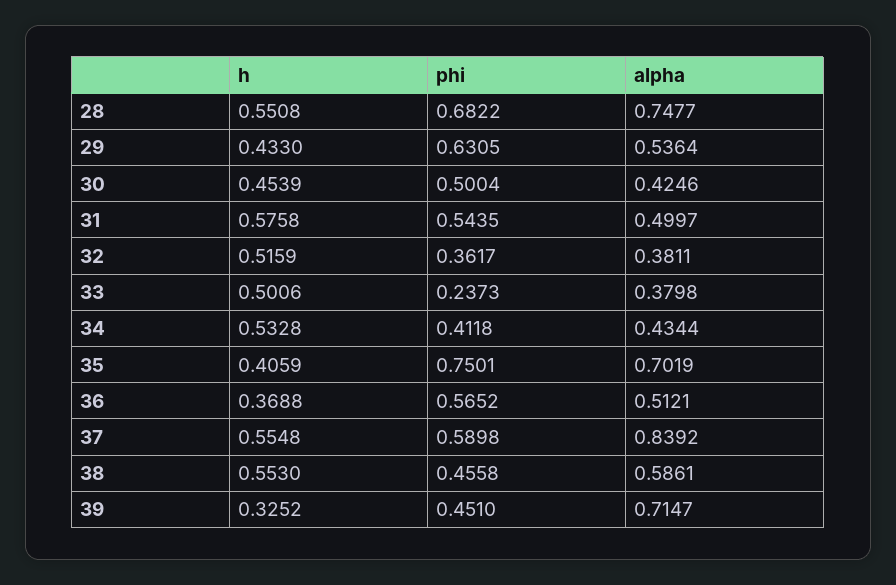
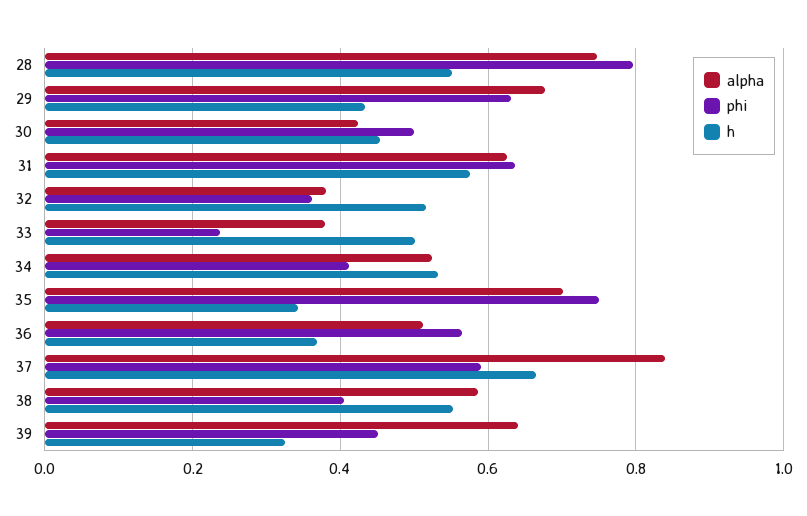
phi, 28: 0.6822 -> 0.8
alpha, 29: 0.5364 -> 0.68
phi, 31: 0.5435 -> 0.64
alpha, 31: 0.4997 -> 0.62
alpha, 34: 0.4344 -> 0.52
h, 35: 0.4059 -> 0.34
h, 37: 0.5548 -> 0.66
phi, 38: 0.4558 -> 0.4
alpha, 39: 0.7147 -> 0.64

